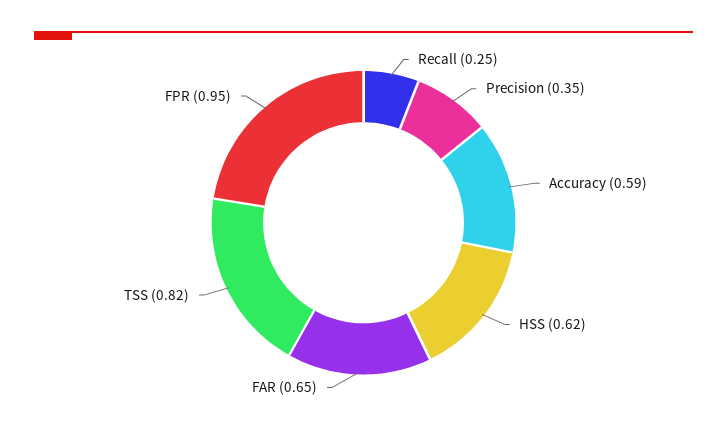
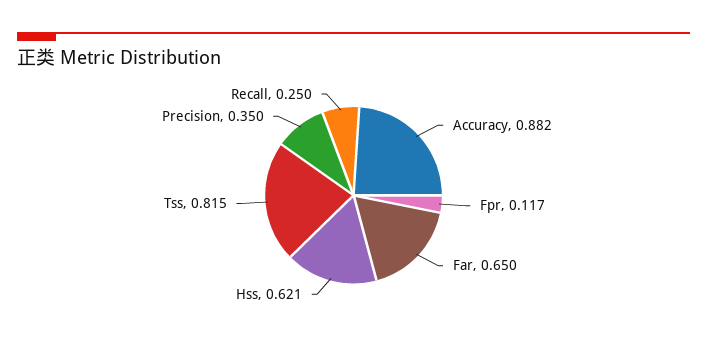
Accuracy: 0.59 -> 0.882
FPR: 0.95 -> 0.117

